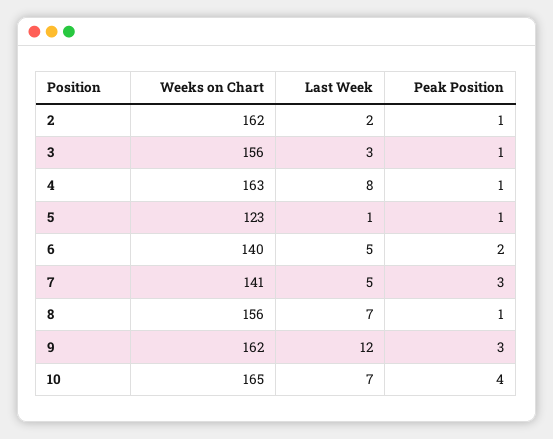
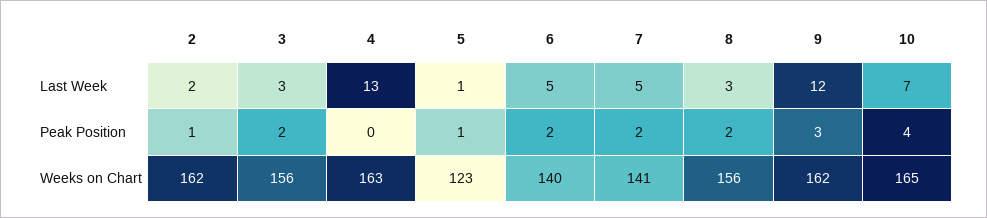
Peak Position, 3: 1 -> 2
Last Week, 4: 8 -> 13
Peak Position, 4: 1 -> 0
Peak Position, 7: 3 -> 2
Last Week, 8: 7 -> 3
Peak Position, 8: 1 -> 2

